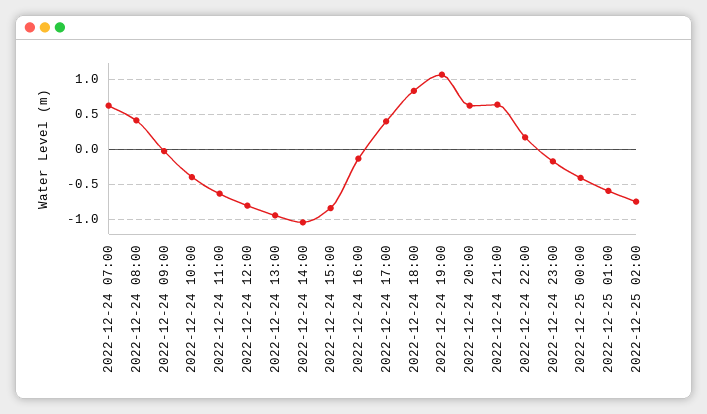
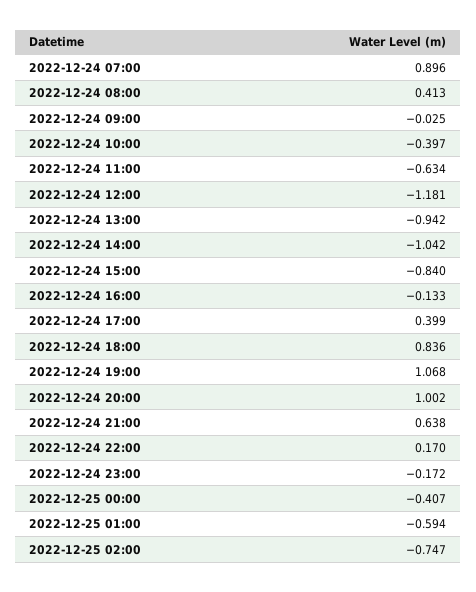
2022-12-24 07:00: 0.6 -> 0.896
2022-12-24 12:00: -0.8 -> -1.181
2022-12-24 20:00: 0.6 -> 1.002

